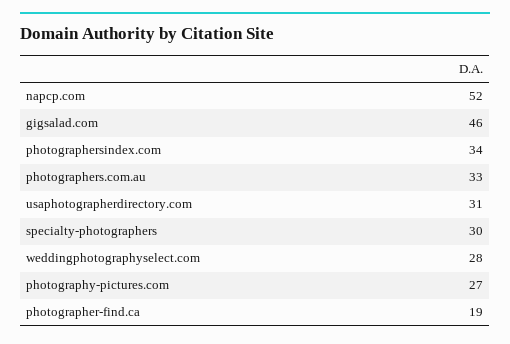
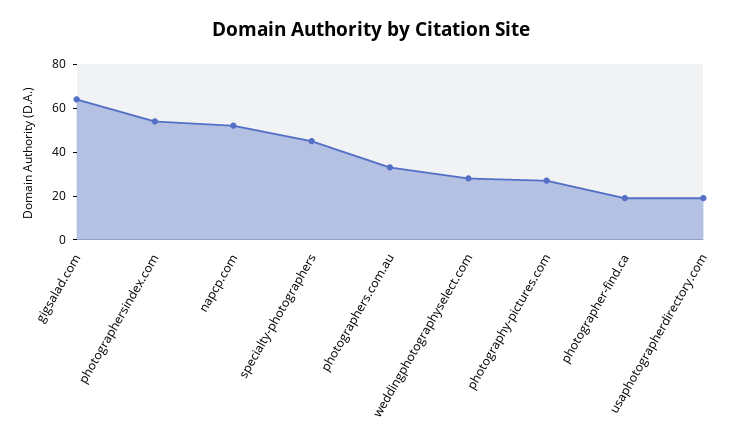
gigsalad.com: 46 -> 65
photographersindex.com: 34 -> 55
usaphotographerdirectory.com: 31 -> 20
specialty-photographers: 30 -> 45

